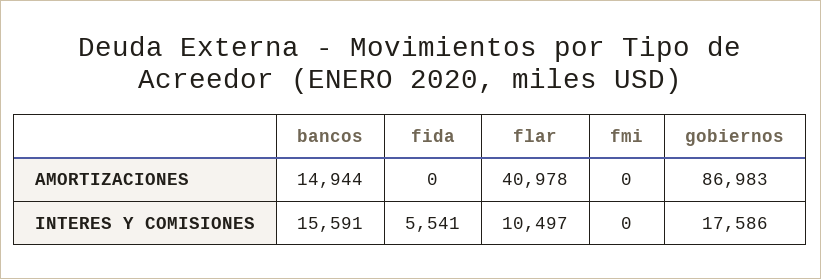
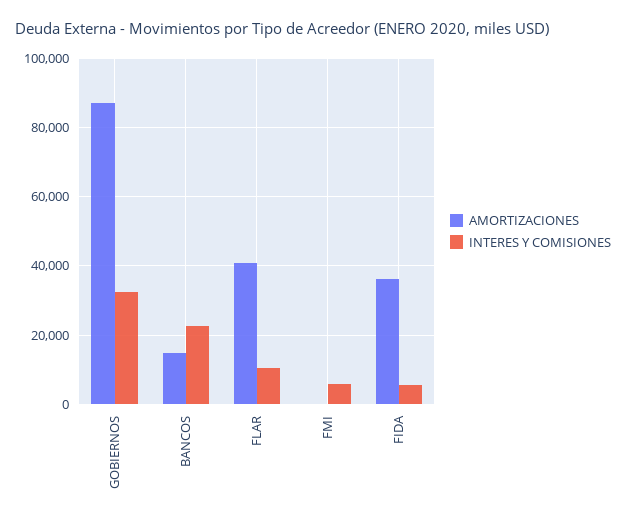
AMORTIZACIONES, fida: 0 -> 36000
INTERES Y COMISIONES, bancos: 15591 -> 22000
INTERES Y COMISIONES, fmi: 0 -> 6000
INTERES Y COMISIONES, gobiernos: 17586 -> 32000

